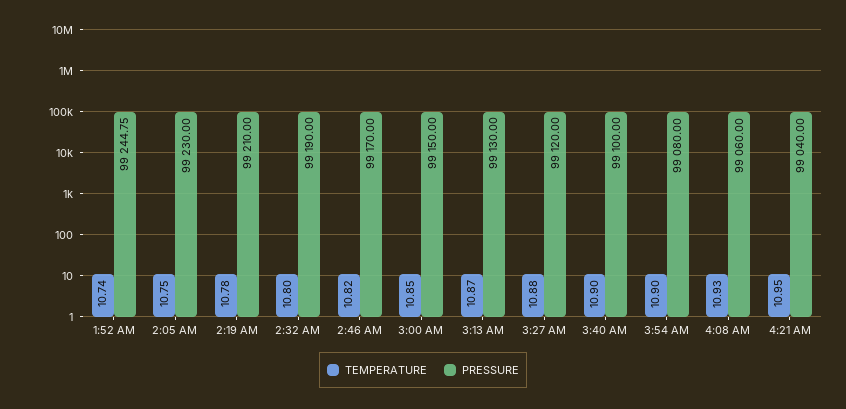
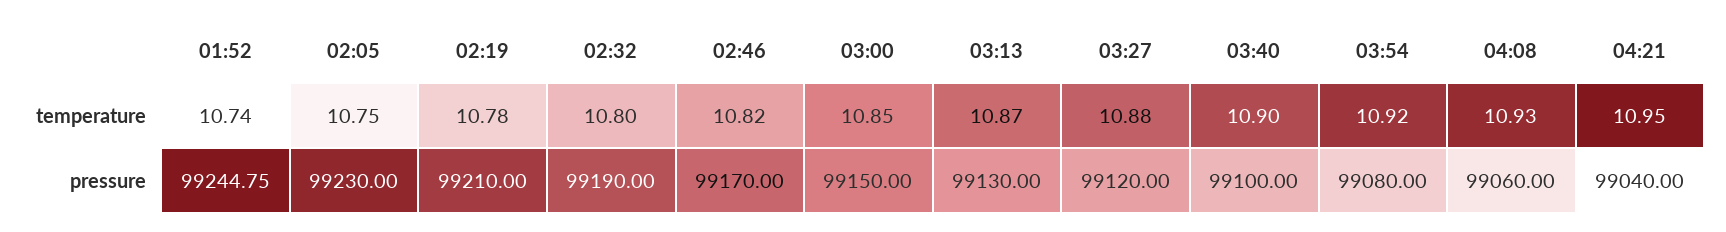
TEMPERATURE, 3:54 AM: 10.9 -> 10.92

